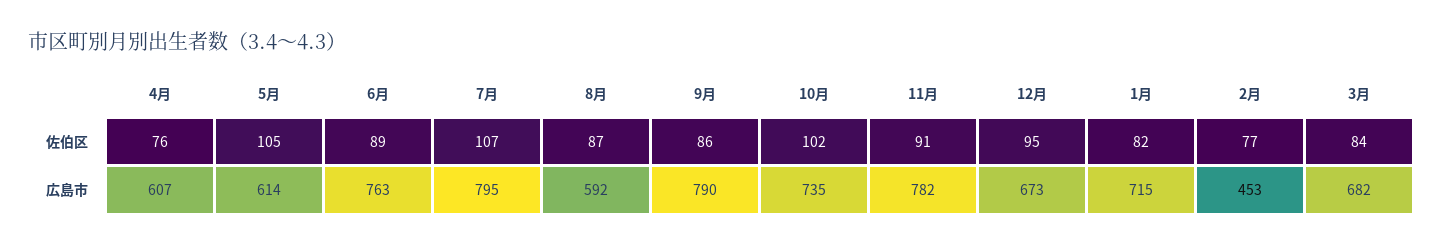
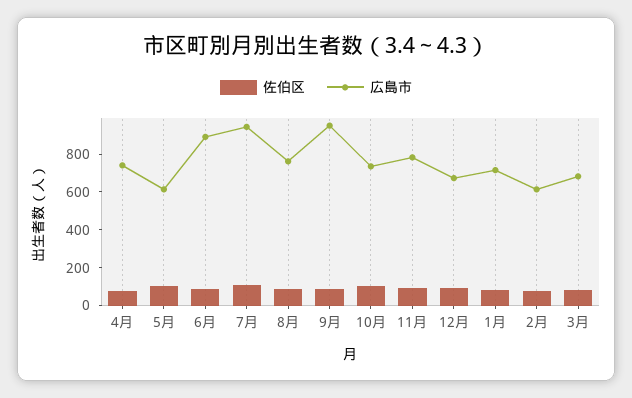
広島市, 4月: 607 -> 750
広島市, 6月: 763 -> 900
広島市, 7月: 795 -> 950
広島市, 8月: 592 -> 750
広島市, 9月: 790 -> 950
広島市, 2月: 453 -> 600

